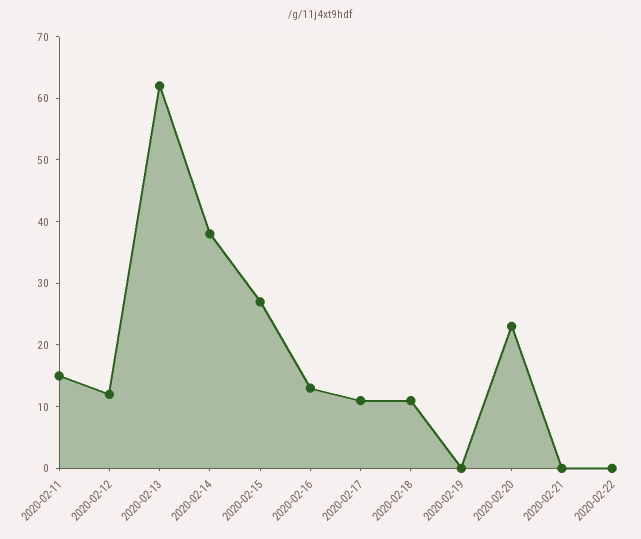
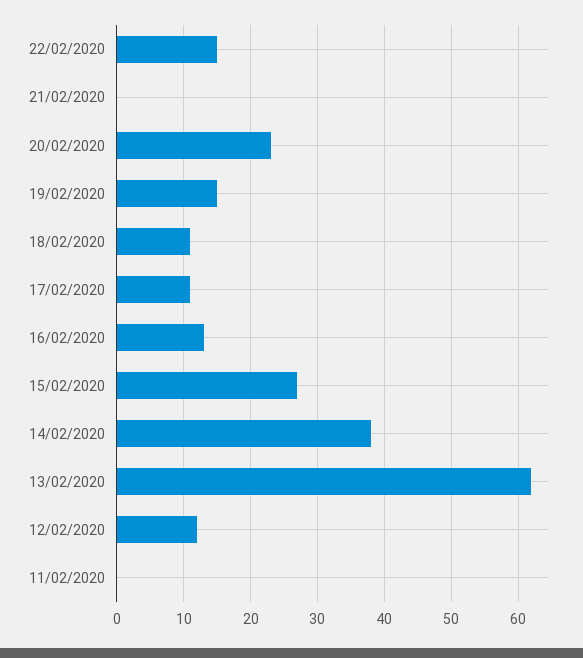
2020-02-11: 15 -> 0
2020-02-19: 0 -> 15
2020-02-22: 0 -> 15

